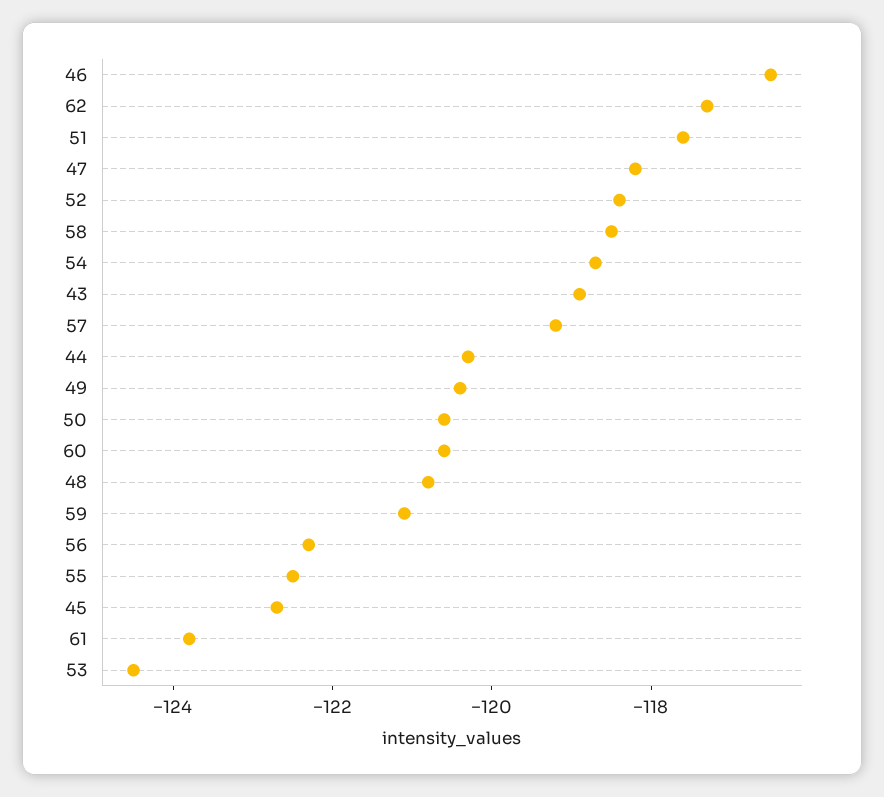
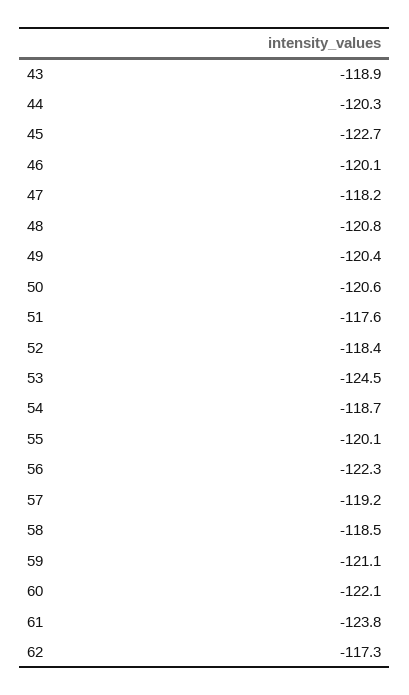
46: -116.5 -> -120.1
60: -120.5 -> -122.1
55: -122.5 -> -120.1

